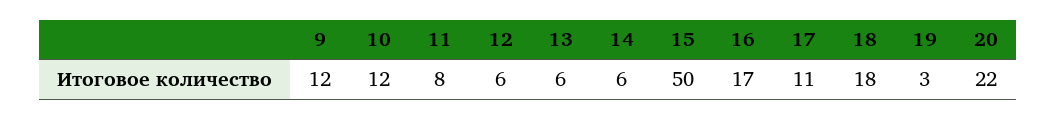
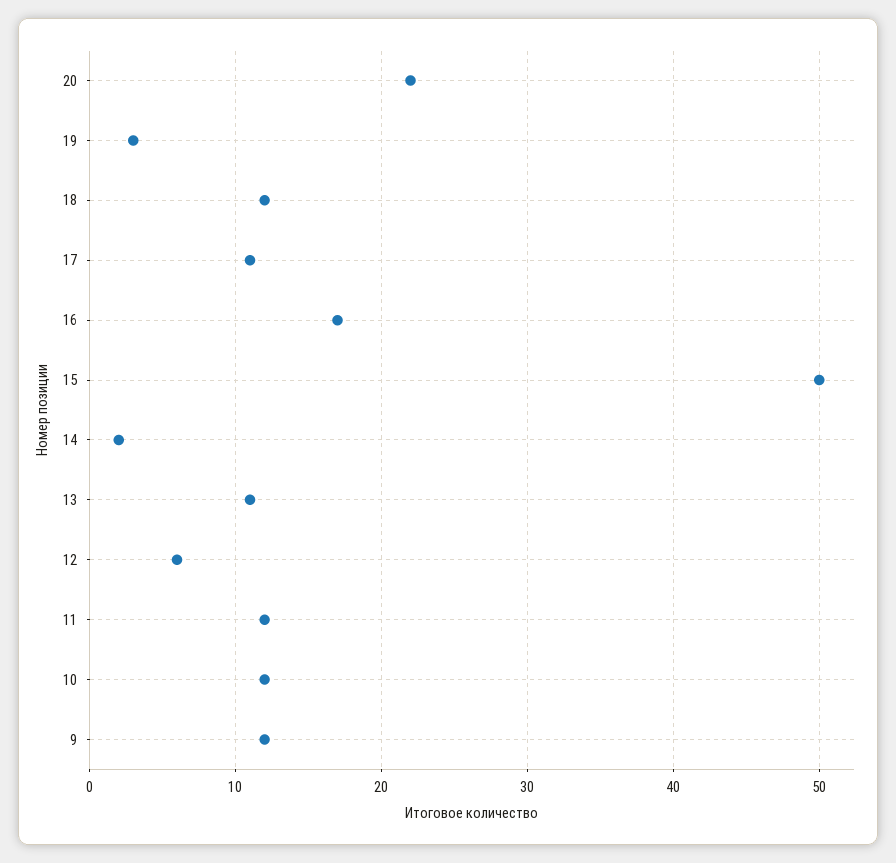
11: 8 -> 12
13: 6 -> 11
14: 6 -> 2
18: 18 -> 12

